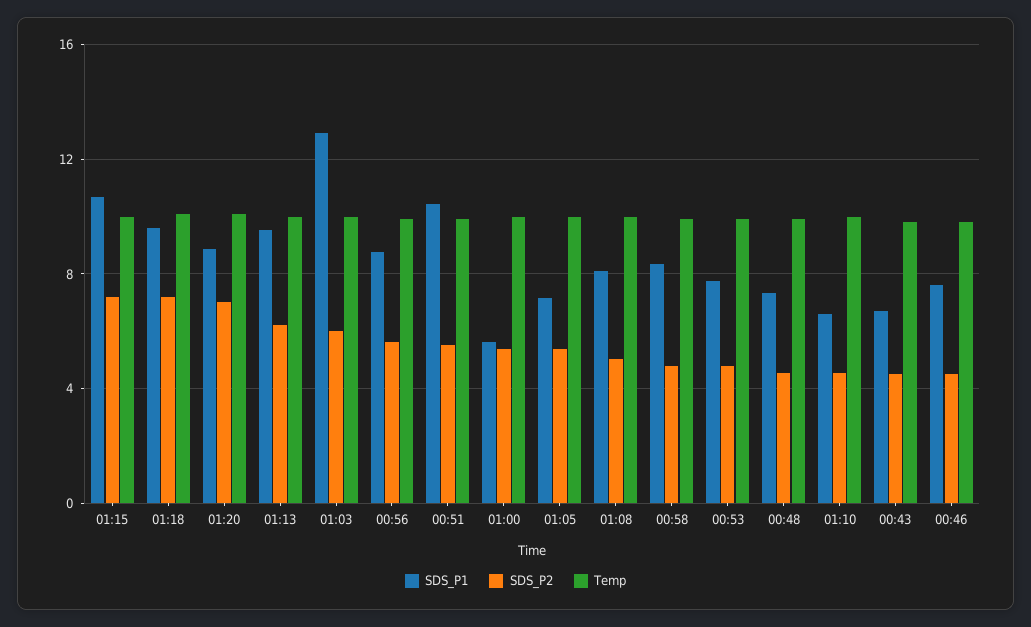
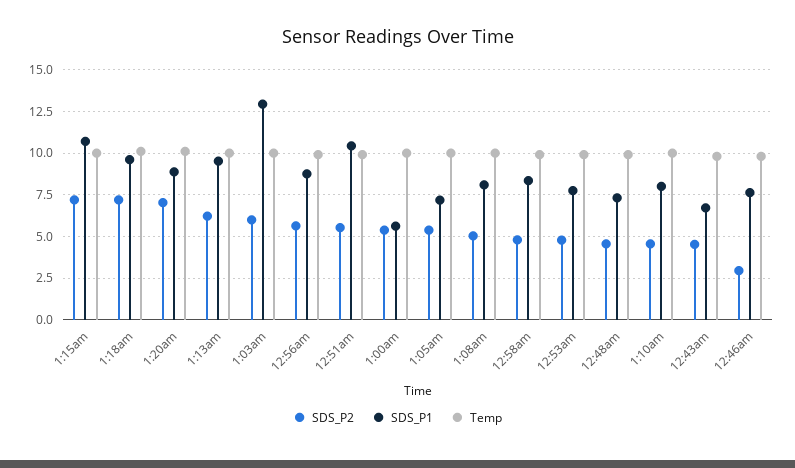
SDS_P1, 01:10: 6.5 -> 8
SDS_P2, 00:46: 4.5 -> 3

